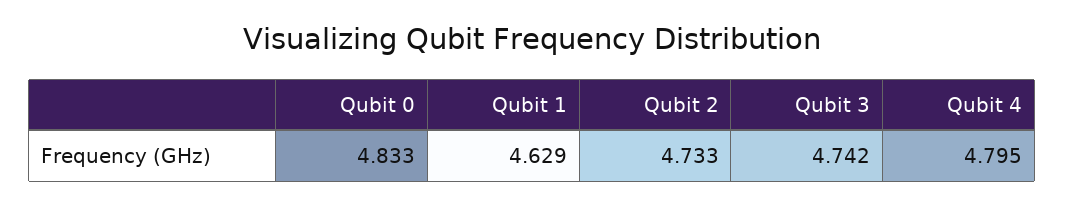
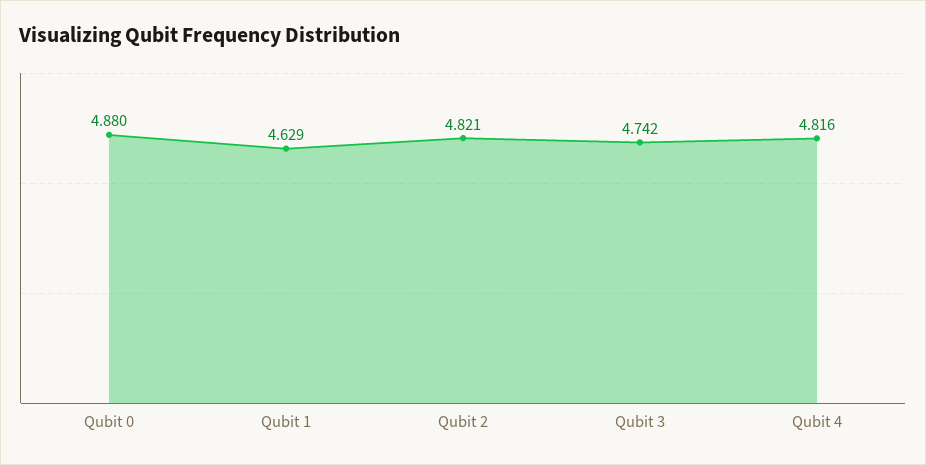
Qubit 0: 4.833 -> 4.88
Qubit 2: 4.733 -> 4.821
Qubit 4: 4.795 -> 4.816

